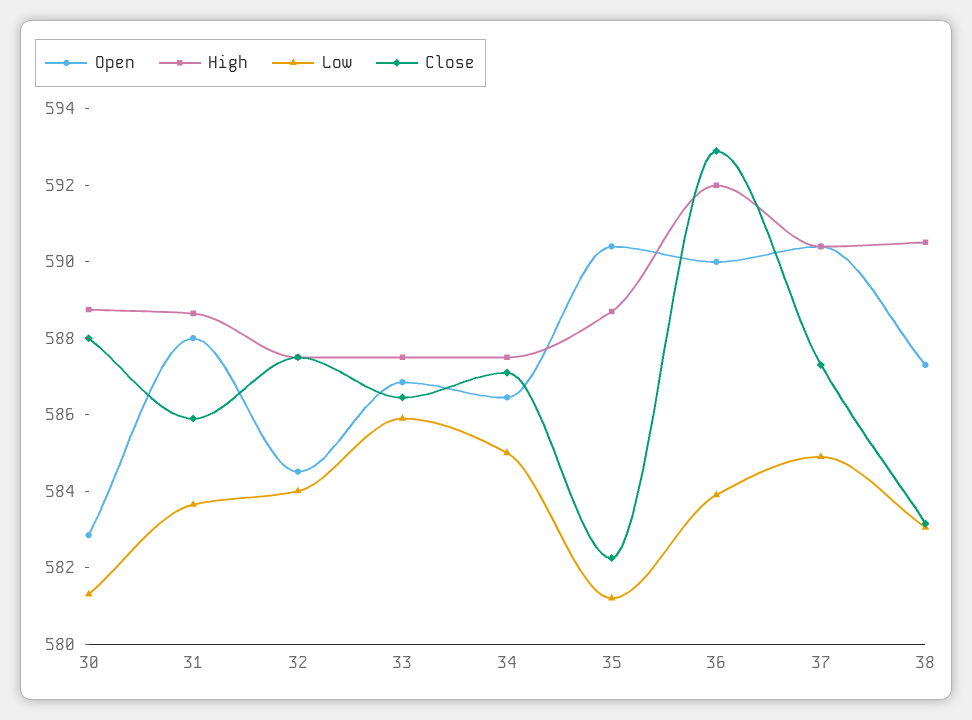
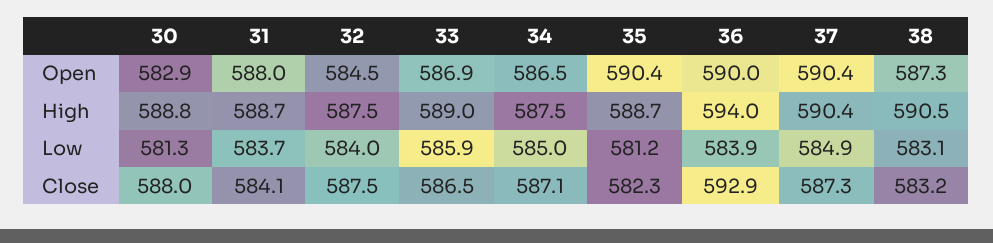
Close, 31: 586 -> 584.1
High, 33: 587.5 -> 589
High, 36: 592 -> 594

